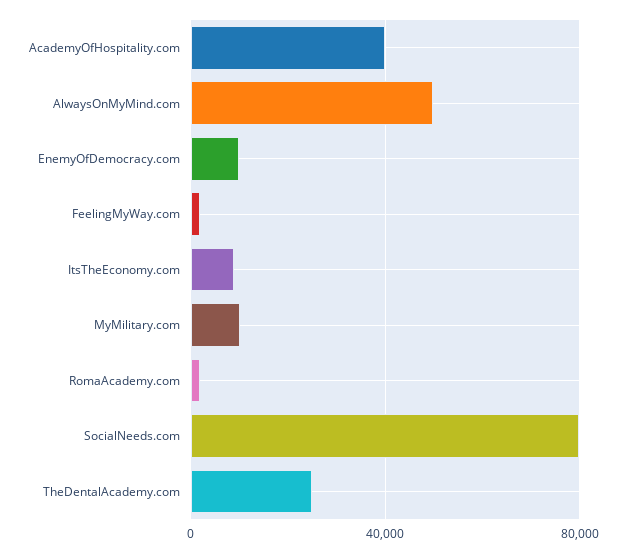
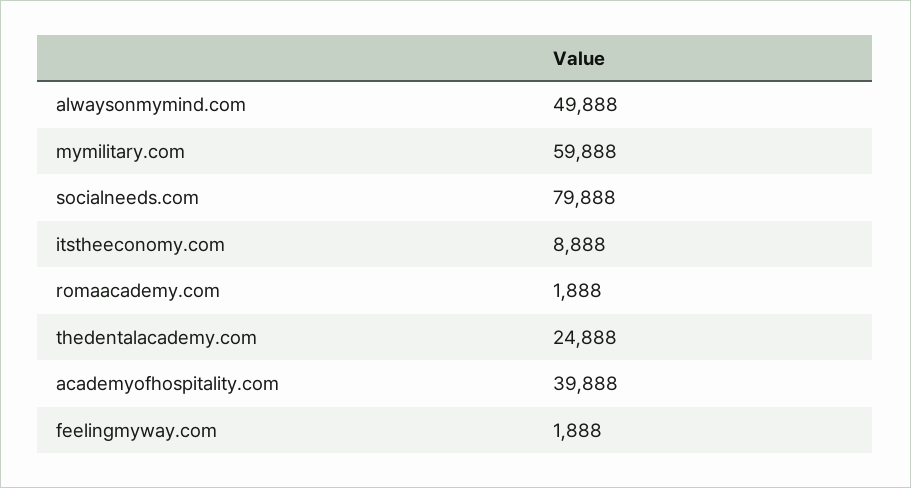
EnemyOfDemocracy.com: 10000 -> none
MyMilitary.com: 10000 -> 59888

